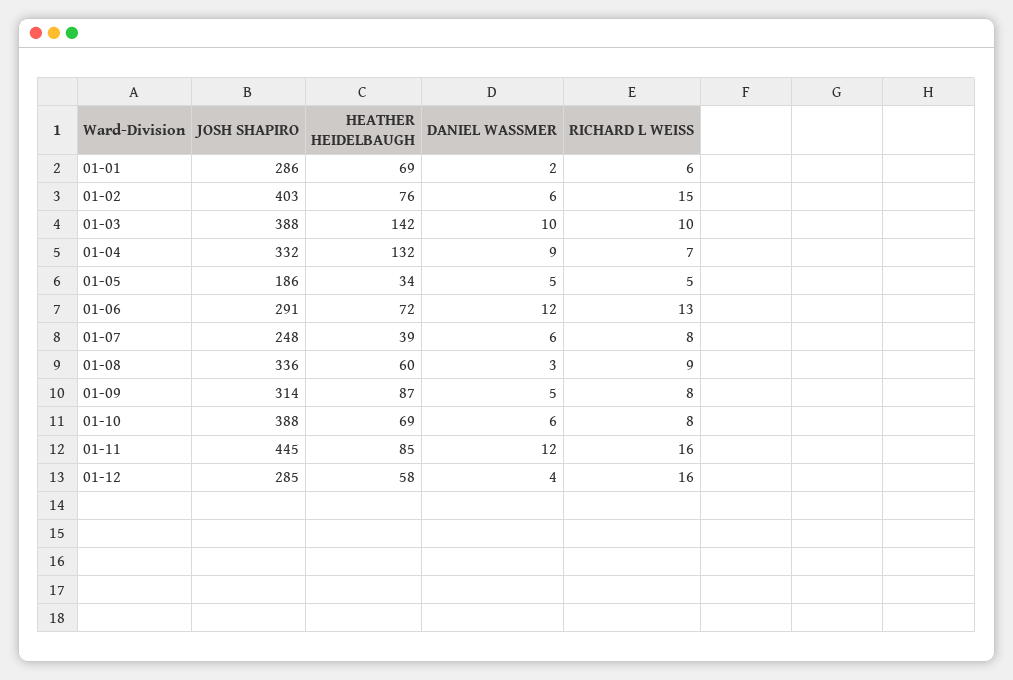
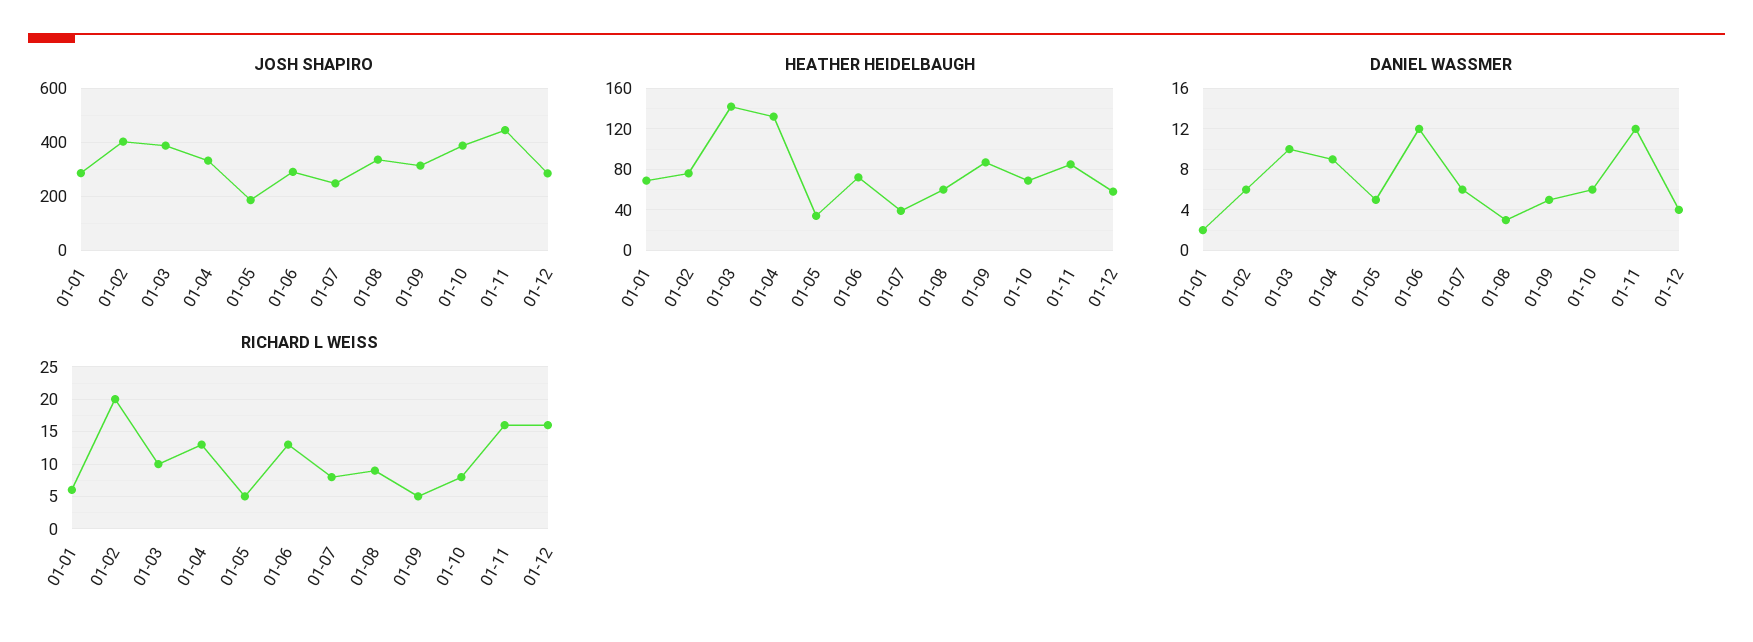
RICHARD L WEISS, 01-02: 15 -> 20
RICHARD L WEISS, 01-04: 7 -> 13
RICHARD L WEISS, 01-09: 8 -> 5

